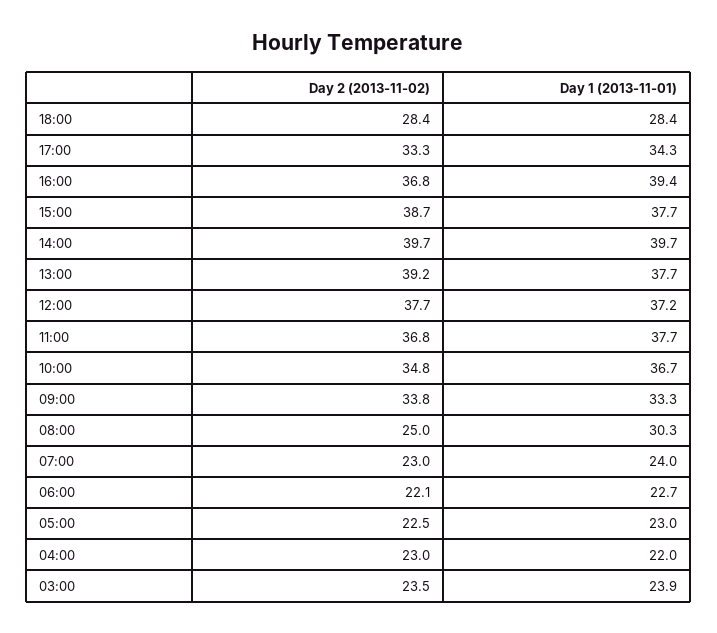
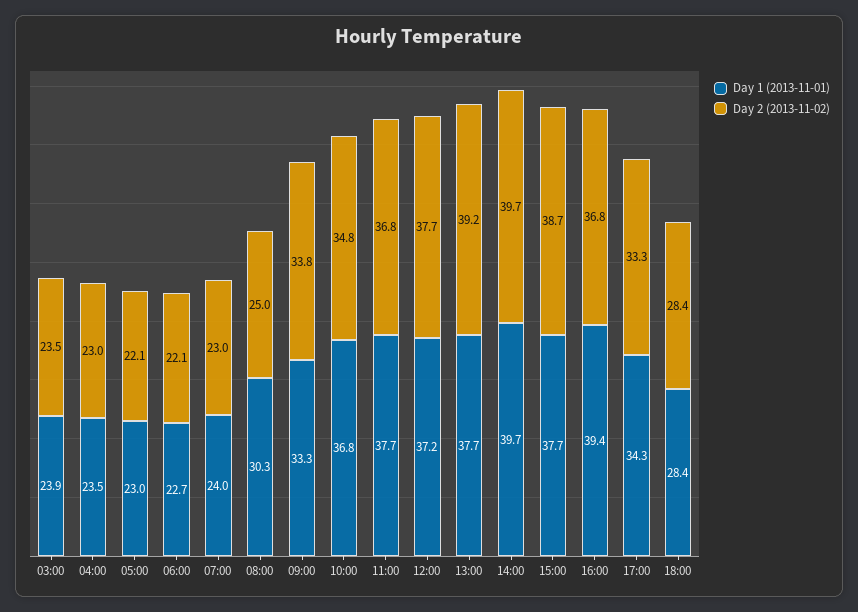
Day 1 (2013-11-01), 10:00: 36.7 -> 36.8
Day 2 (2013-11-02), 05:00: 22.5 -> 22.1
Day 1 (2013-11-01), 04:00: 22 -> 23.5

